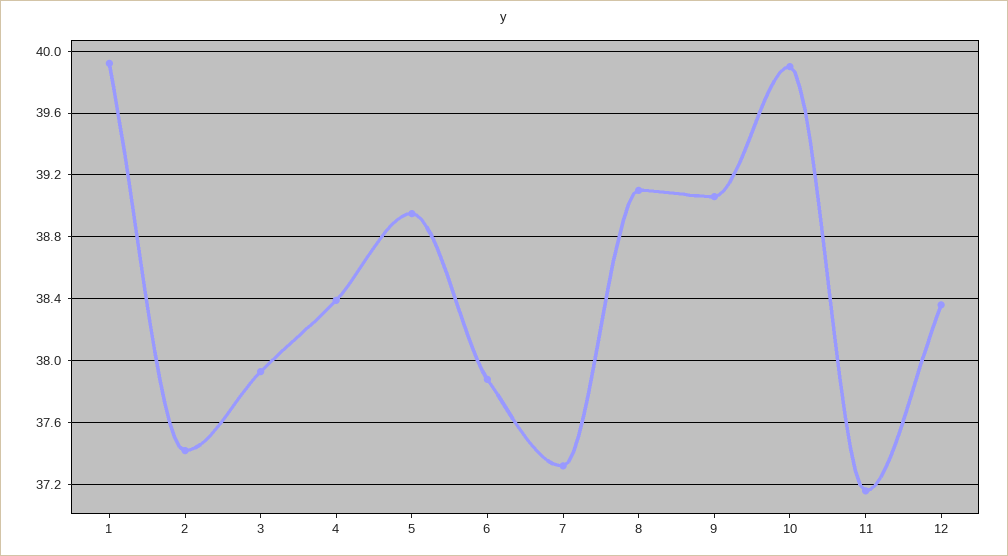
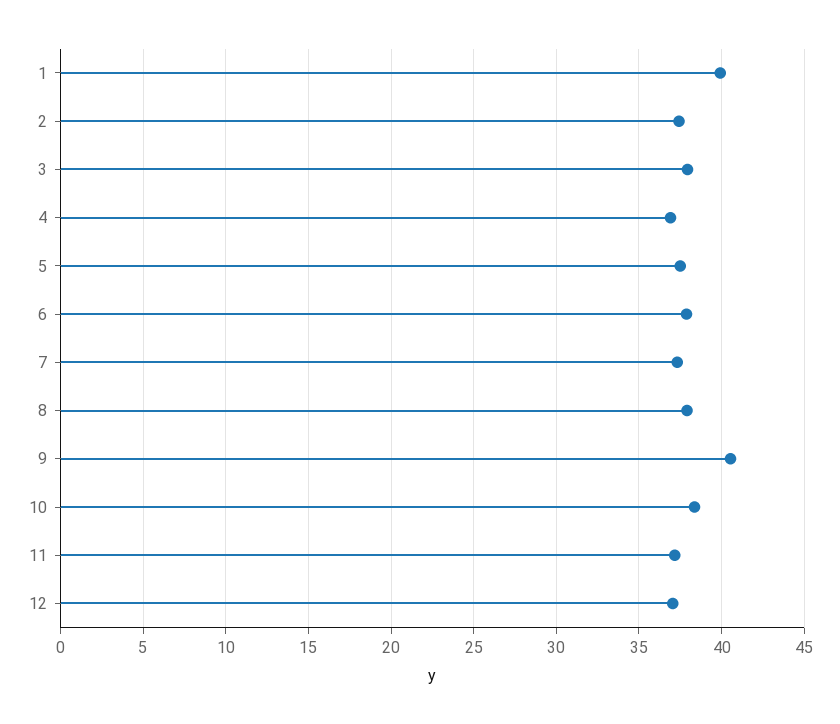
4: 38.4 -> 37
5: 38.95 -> 37.5
8: 39.1 -> 38
9: 39.05 -> 40.5
10: 39.9 -> 38.5
12: 38.35 -> 37

